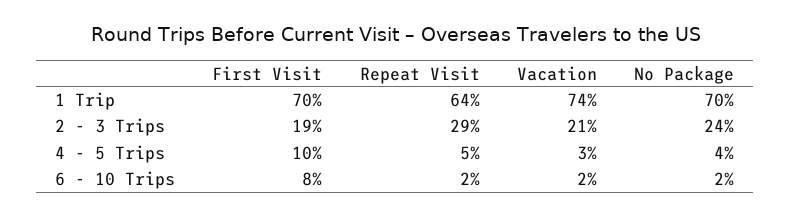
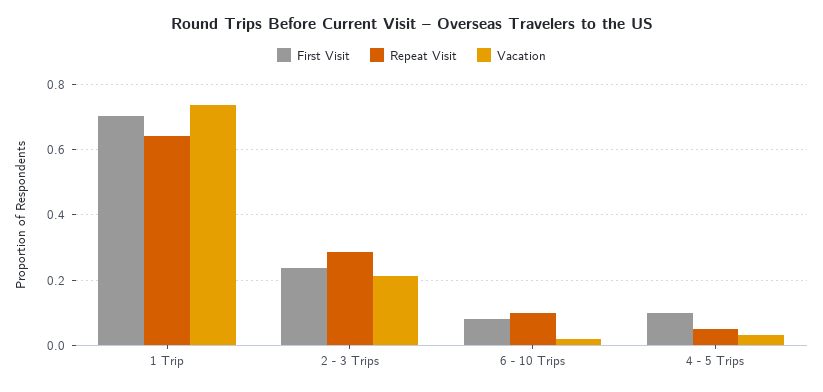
No Package, 1 Trip: 0.7 -> none
First Visit, 2 - 3 Trips: 0.19 -> 0.24
No Package, 2 - 3 Trips: 0.24 -> none
No Package, 4 - 5 Trips: 0.04 -> none
Repeat Visit, 6 - 10 Trips: 0.02 -> 0.1
No Package, 6 - 10 Trips: 0.02 -> none

